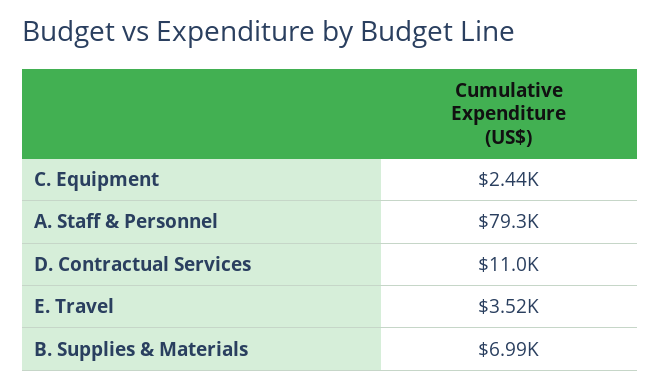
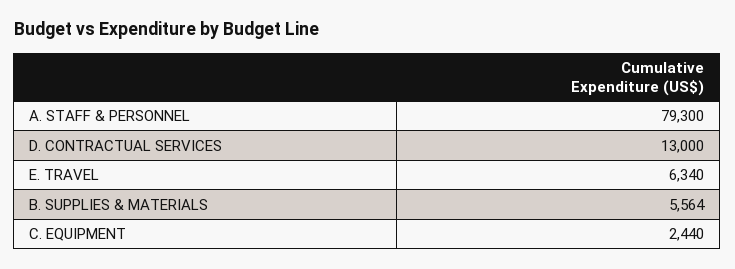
D. Contractual Services: 11000 -> 13000
E. Travel: 3520 -> 6340
B. Supplies & Materials: 6990 -> 5564

